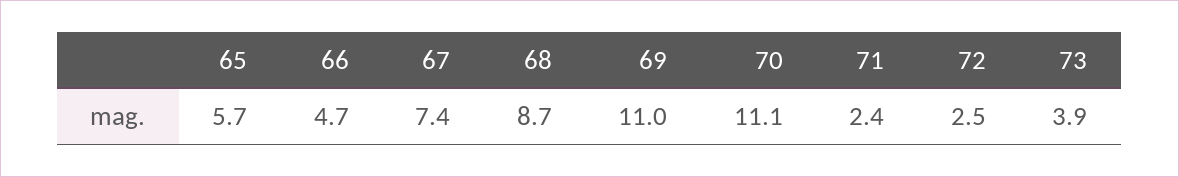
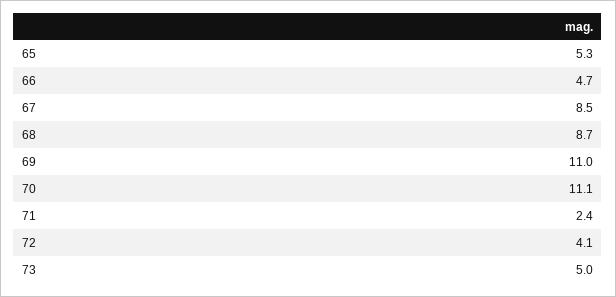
65: 5.7 -> 5.3
67: 7.4 -> 8.5
72: 2.5 -> 4.1
73: 3.9 -> 5

